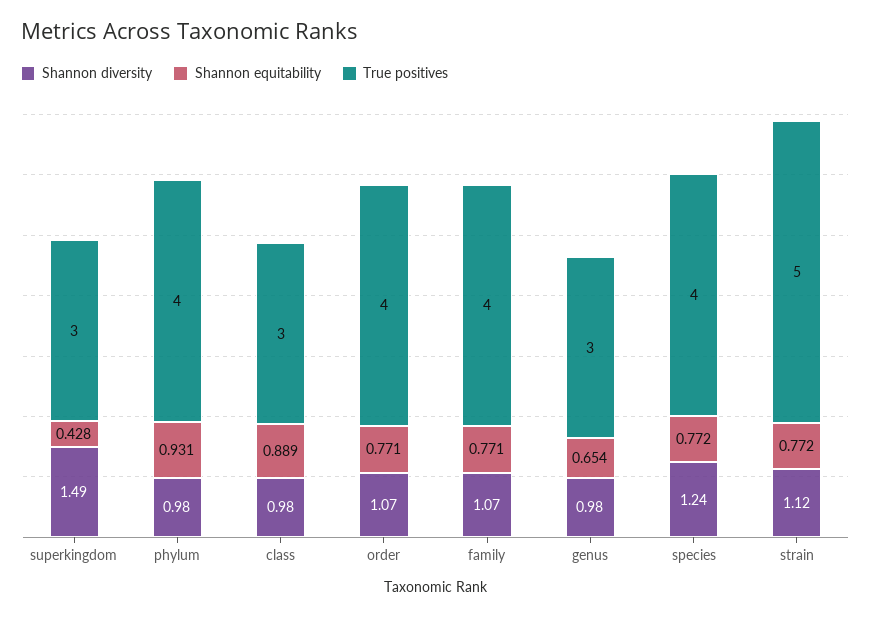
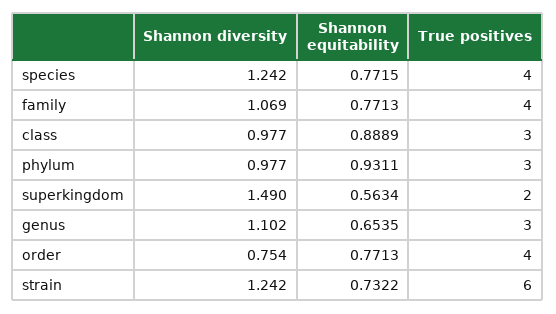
Shannon equitability, superkingdom: 0.428 -> 0.5634
True positives, superkingdom: 3 -> 2
True positives, phylum: 4 -> 3
Shannon diversity, order: 1.07 -> 0.754
Shannon diversity, genus: 0.98 -> 1.102
Shannon diversity, strain: 1.12 -> 1.242
Shannon equitability, strain: 0.772 -> 0.7322
True positives, strain: 5 -> 6

